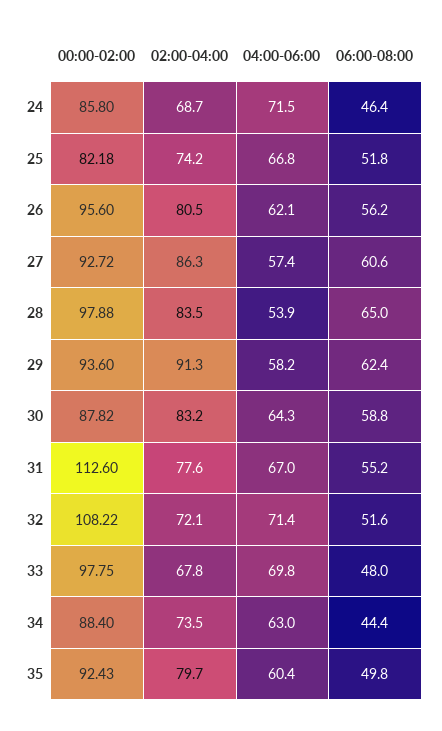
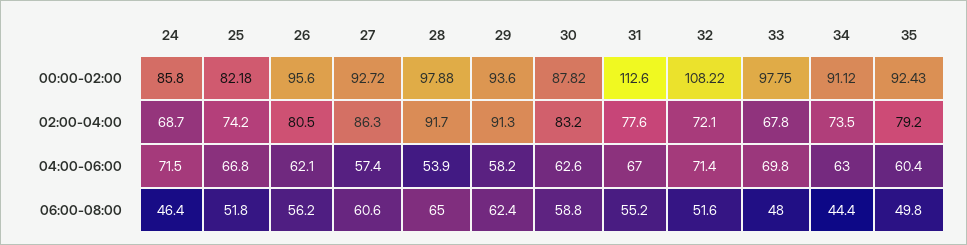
02:00-04:00, 28: 83.5 -> 91.7
04:00-06:00, 30: 64.3 -> 62.6
00:00-02:00, 34: 88.4 -> 91.12
02:00-04:00, 35: 79.7 -> 79.2

